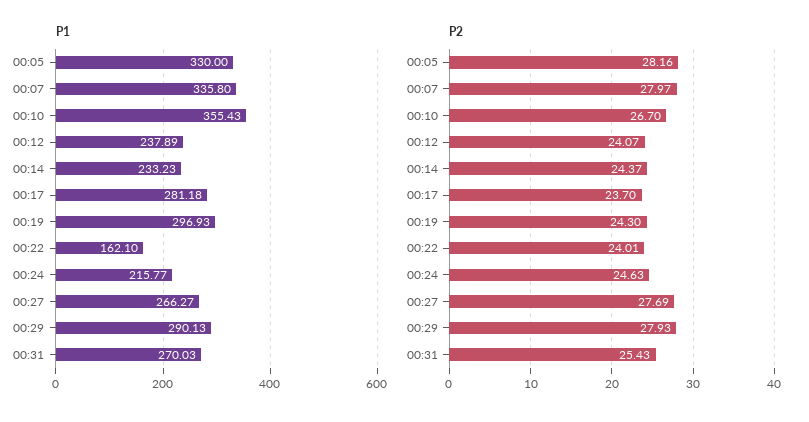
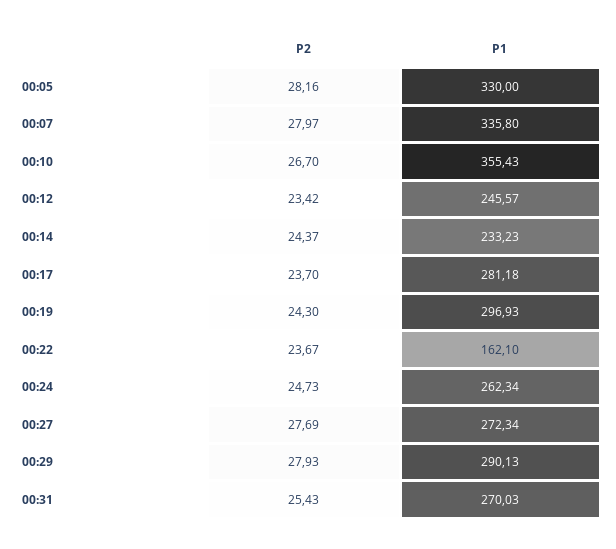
P1, 00:12: 237.89 -> 245.57
P1, 00:24: 215.77 -> 262.34
P1, 00:27: 266.27 -> 272.34
P2, 00:12: 24.07 -> 23.42
P2, 00:22: 24.01 -> 23.67
P2, 00:24: 24.63 -> 24.73

